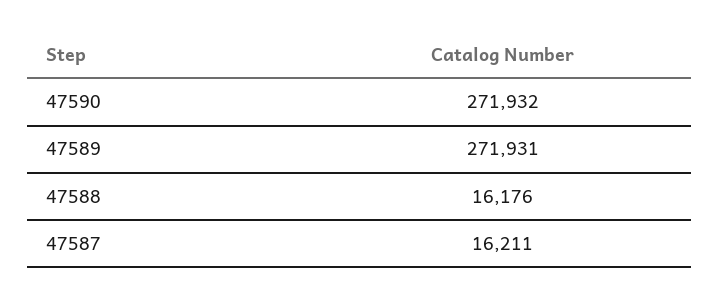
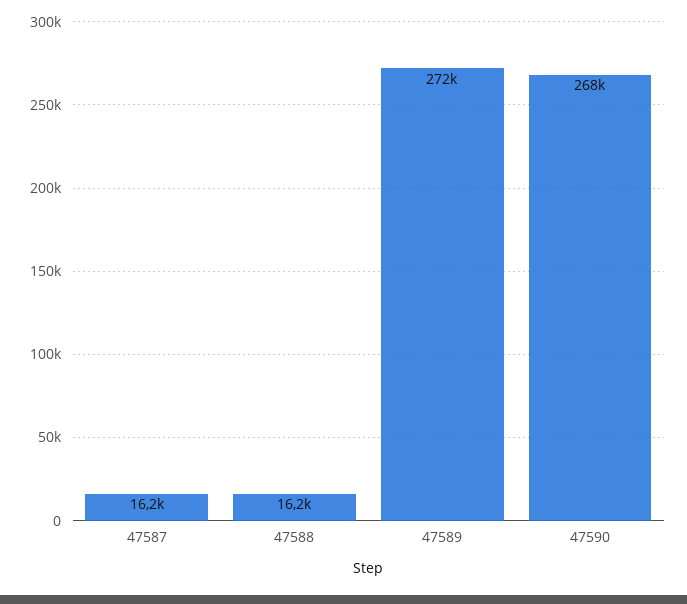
47590: 271932 -> 268000

